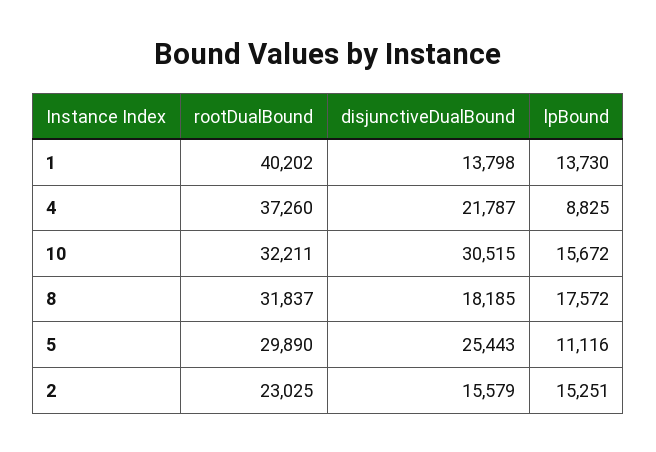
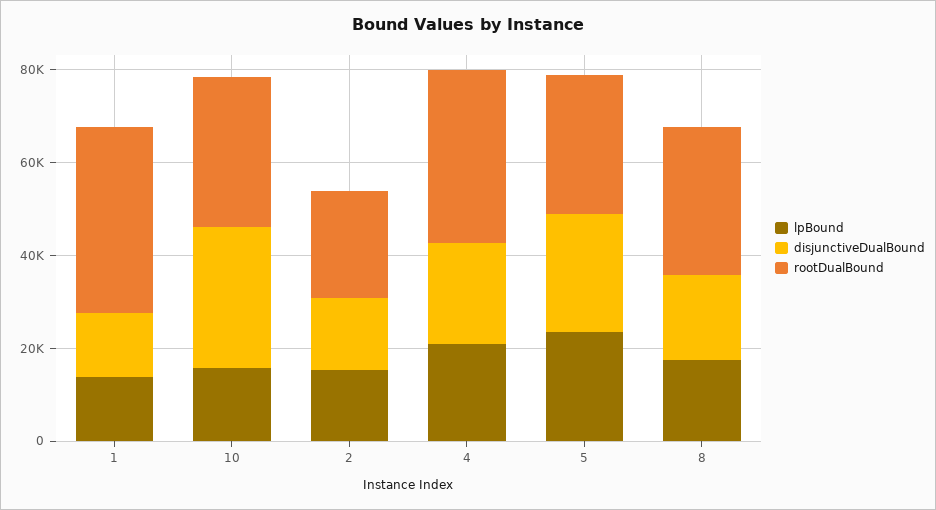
lpBound, 4: 8825 -> 20000
lpBound, 5: 11116 -> 25000

